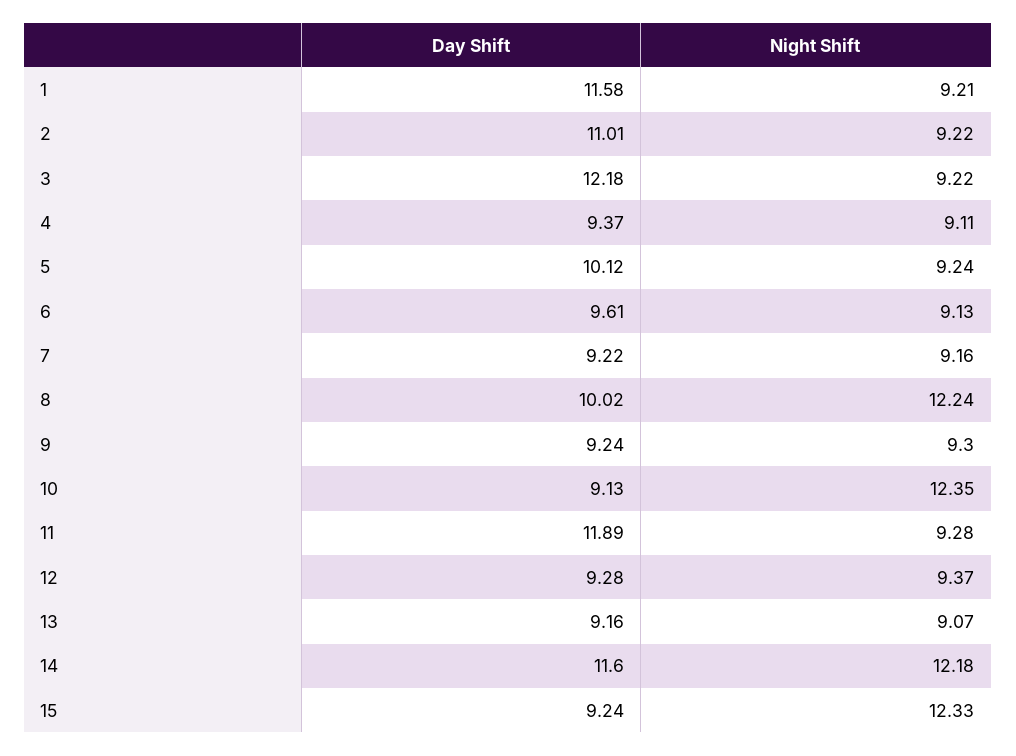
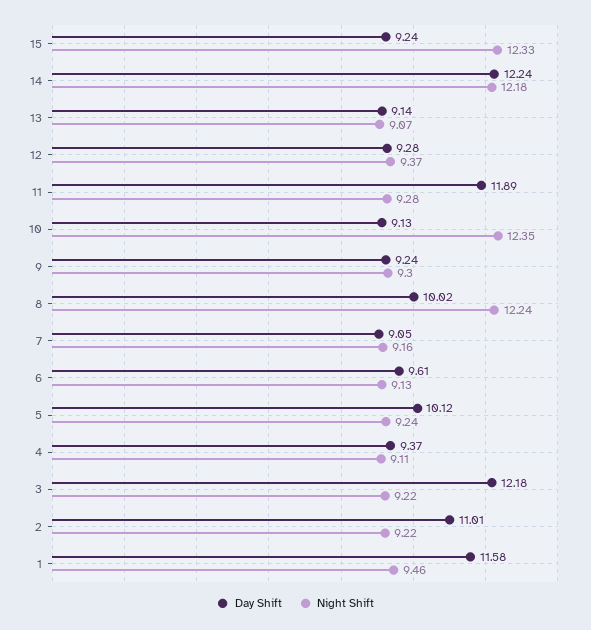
Night Shift, 1: 9.21 -> 9.46
Day Shift, 7: 9.22 -> 9.05
Day Shift, 13: 9.16 -> 9.14
Day Shift, 14: 11.6 -> 12.24

